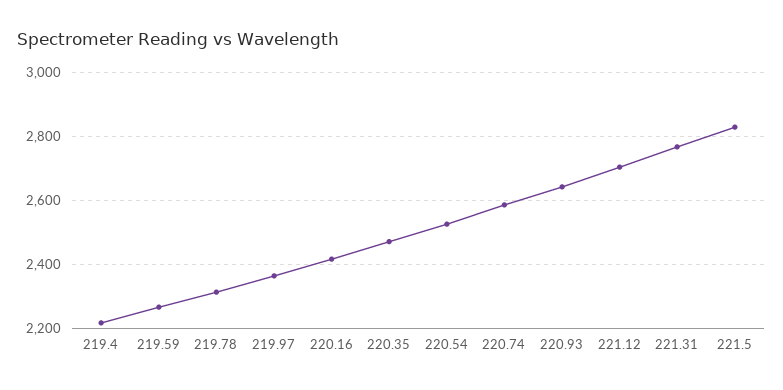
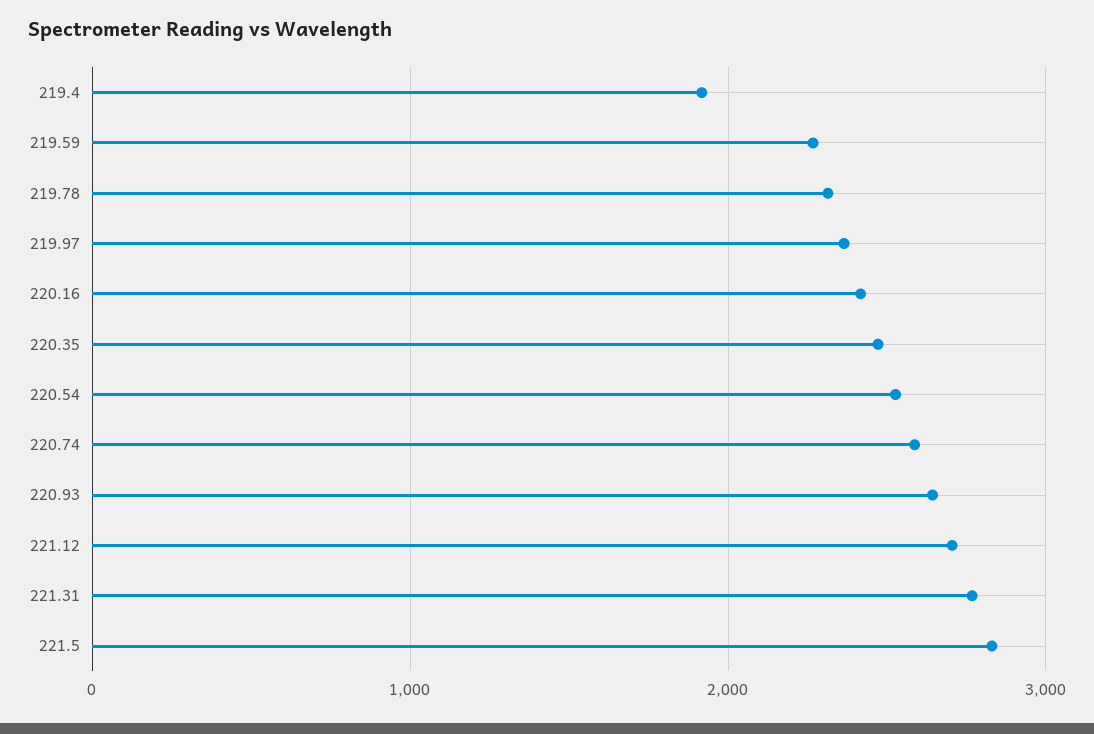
219.4: 2220 -> 1900

